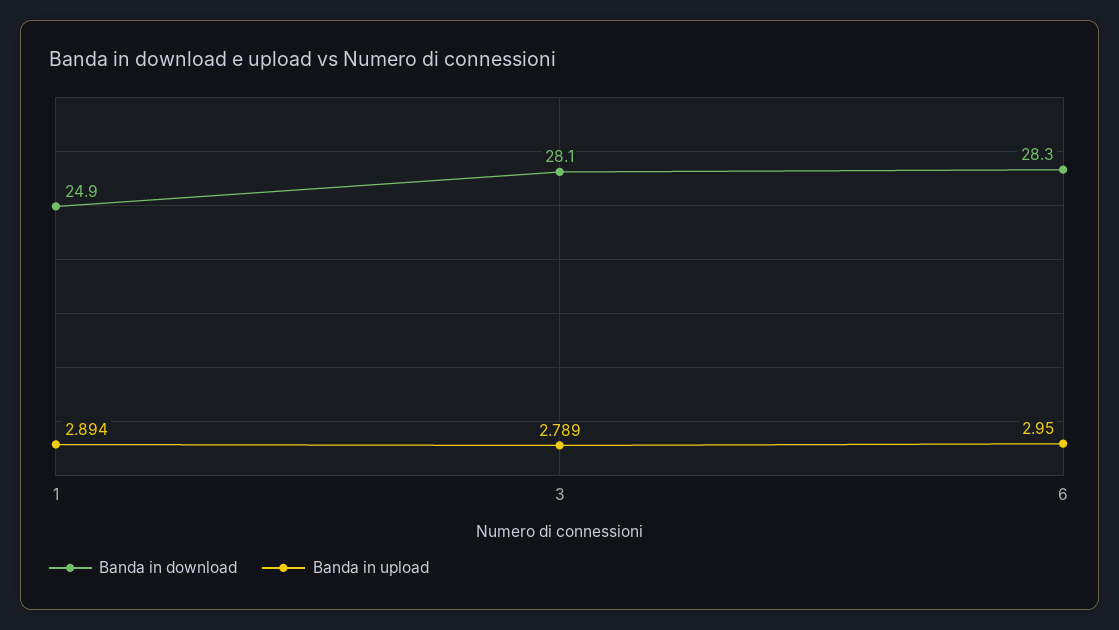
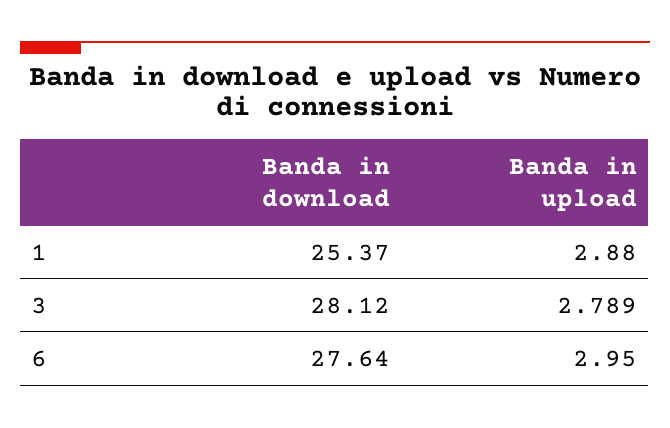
Banda in download, 1: 24.9 -> 25.37
Banda in upload, 1: 2.894 -> 2.88
Banda in download, 6: 28.3 -> 27.64

